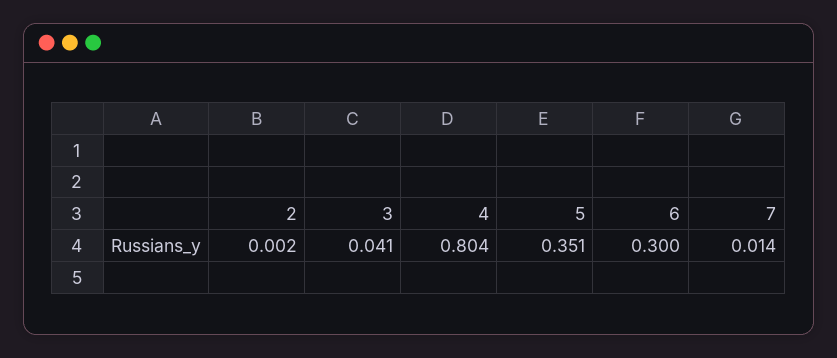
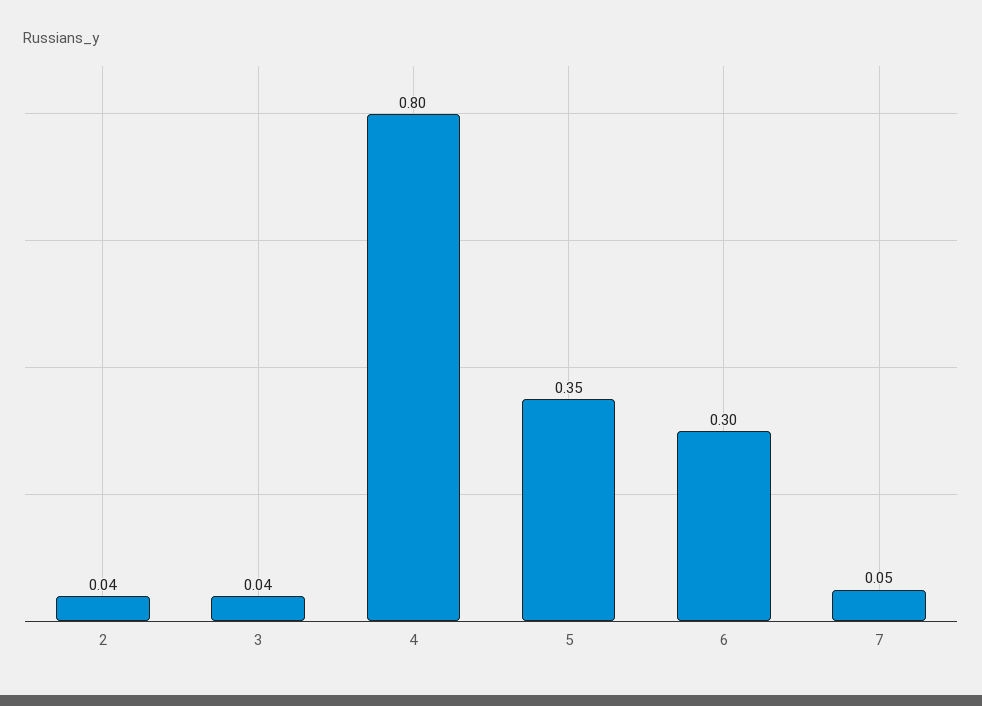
2: 0.002 -> 0.04
7: 0.014 -> 0.05

